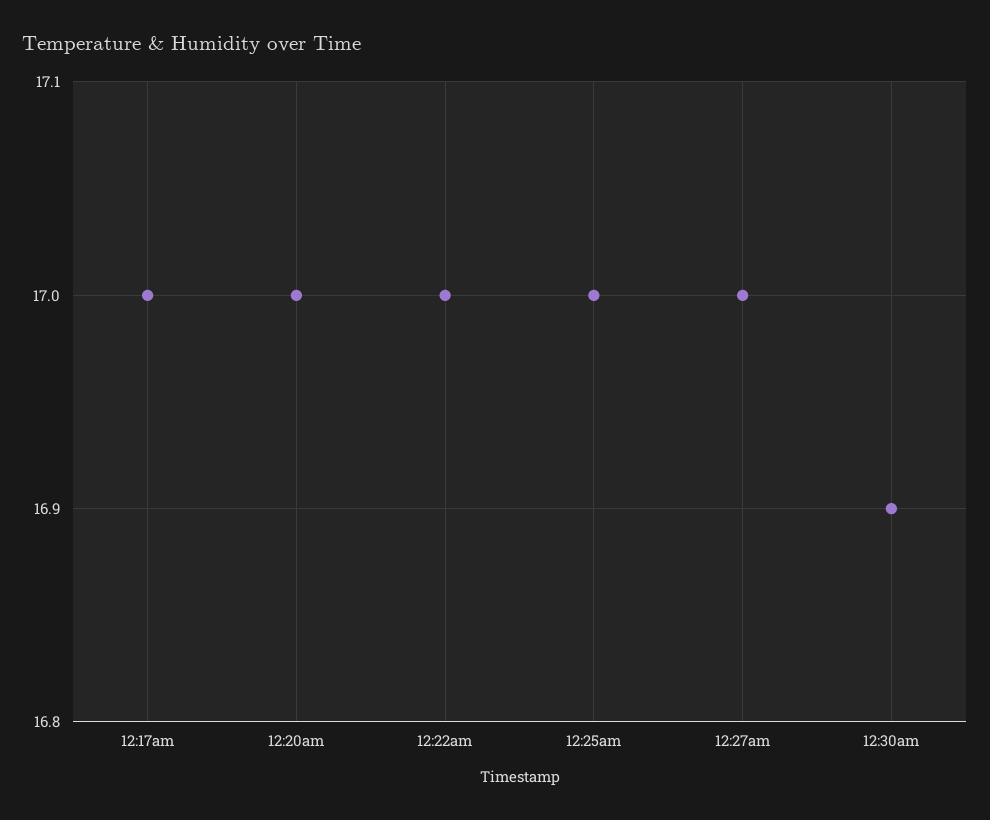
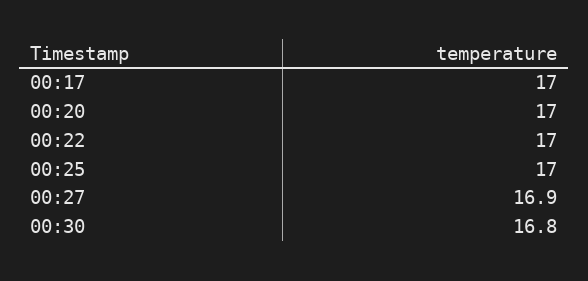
12:27am: 17 -> 16.9
12:30am: 16.9 -> 16.8

